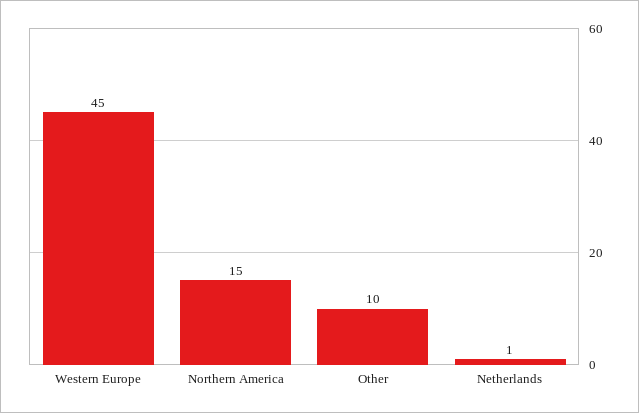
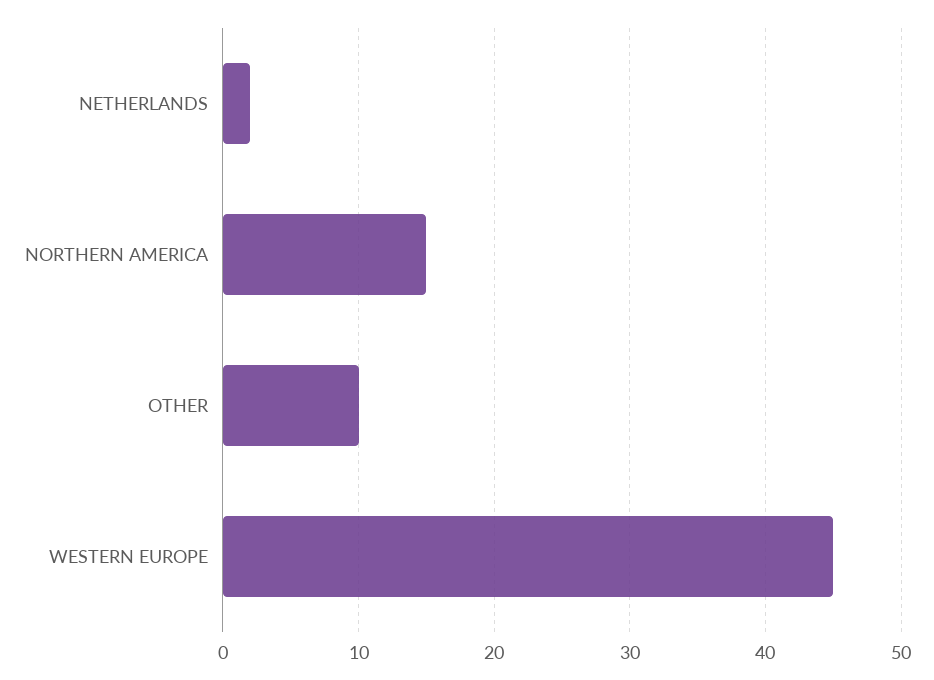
Netherlands: 1 -> 2

